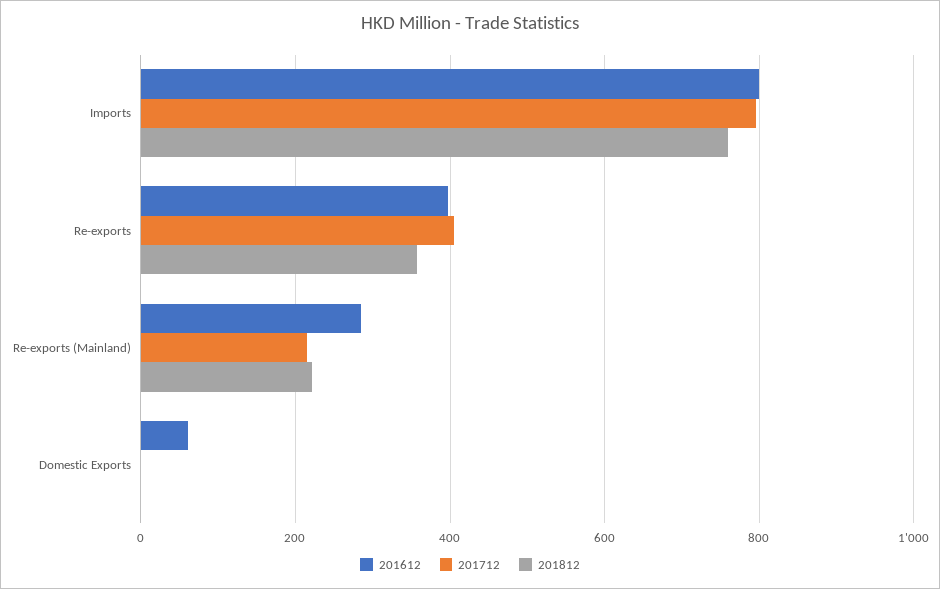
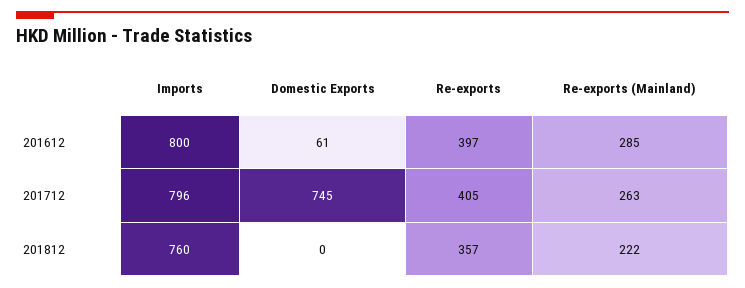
201712, Re-exports (Mainland): 220 -> 263
201712, Domestic Exports: 0 -> 745

